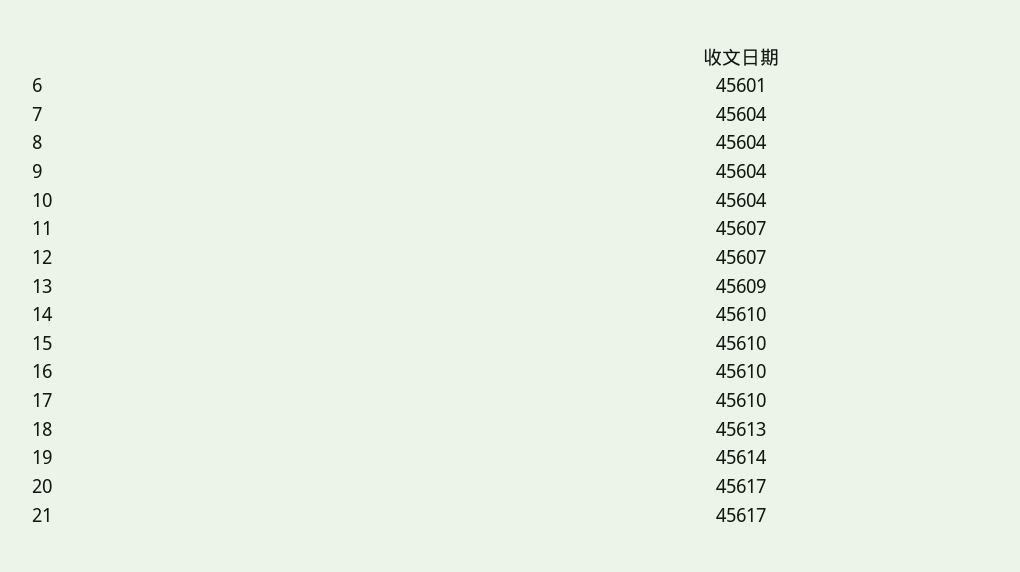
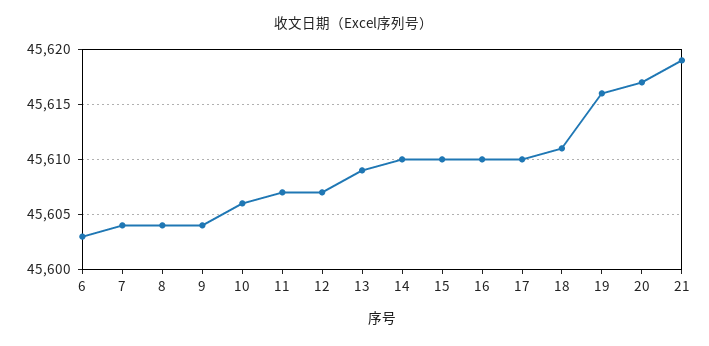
6: 45601 -> 45603
10: 45604 -> 45606
18: 45613 -> 45611
19: 45614 -> 45616
21: 45617 -> 45619

